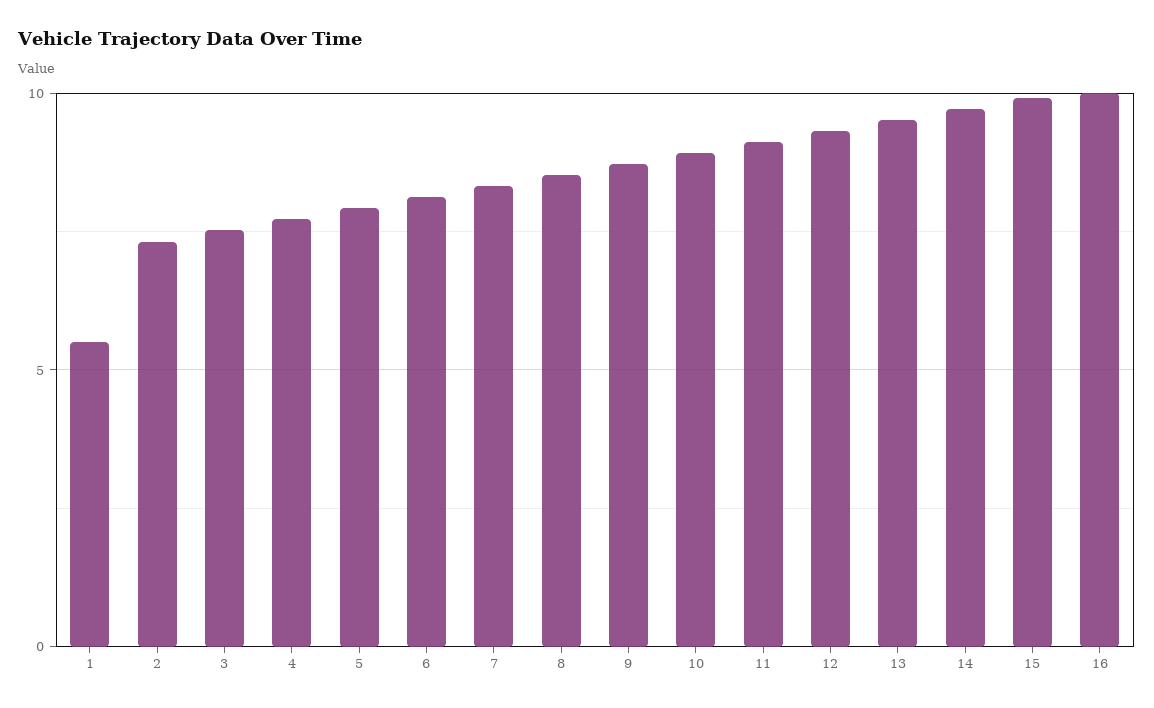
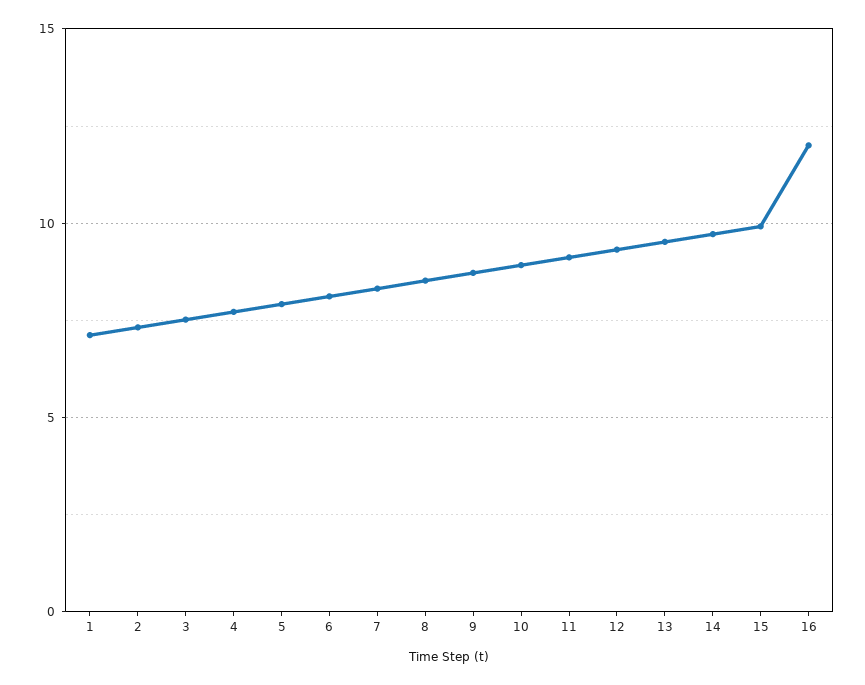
1: 5.5 -> 7
16: 10 -> 12

